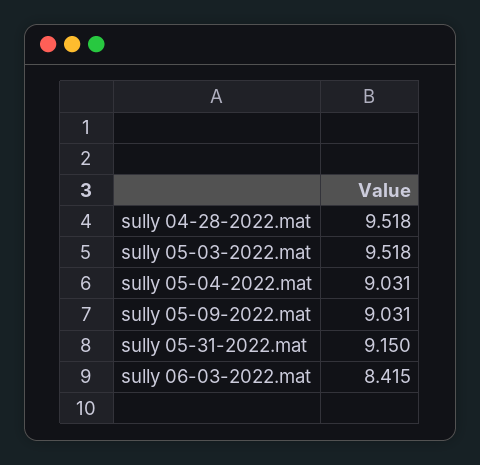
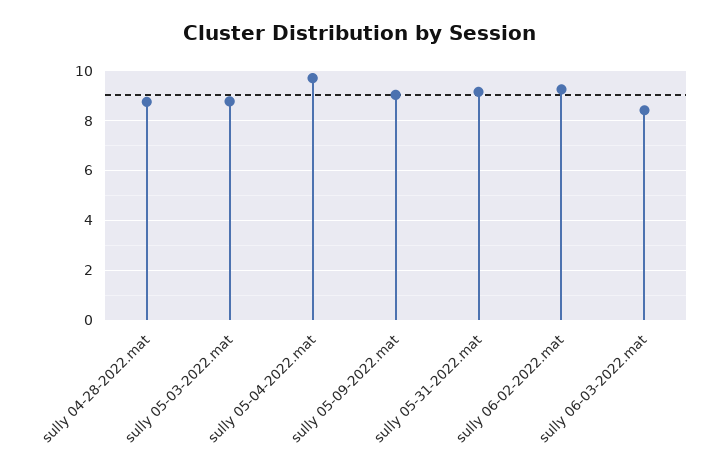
sully 04-28-2022.mat: 9.518 -> 8.75
sully 05-03-2022.mat: 9.518 -> 8.75
sully 05-04-2022.mat: 9.031 -> 9.75
sully 06-02-2022.mat: none -> 9.25

